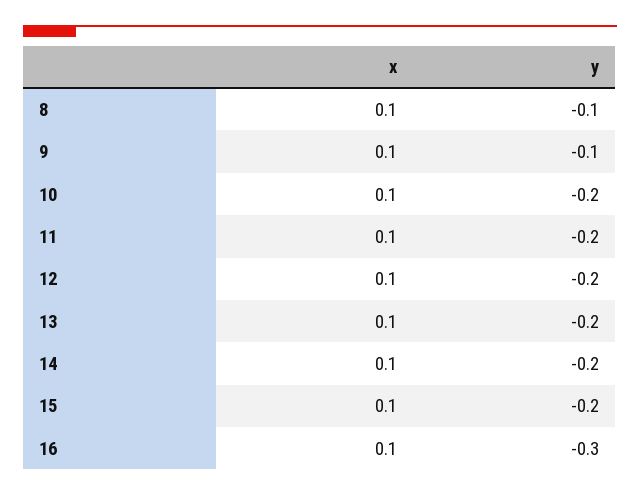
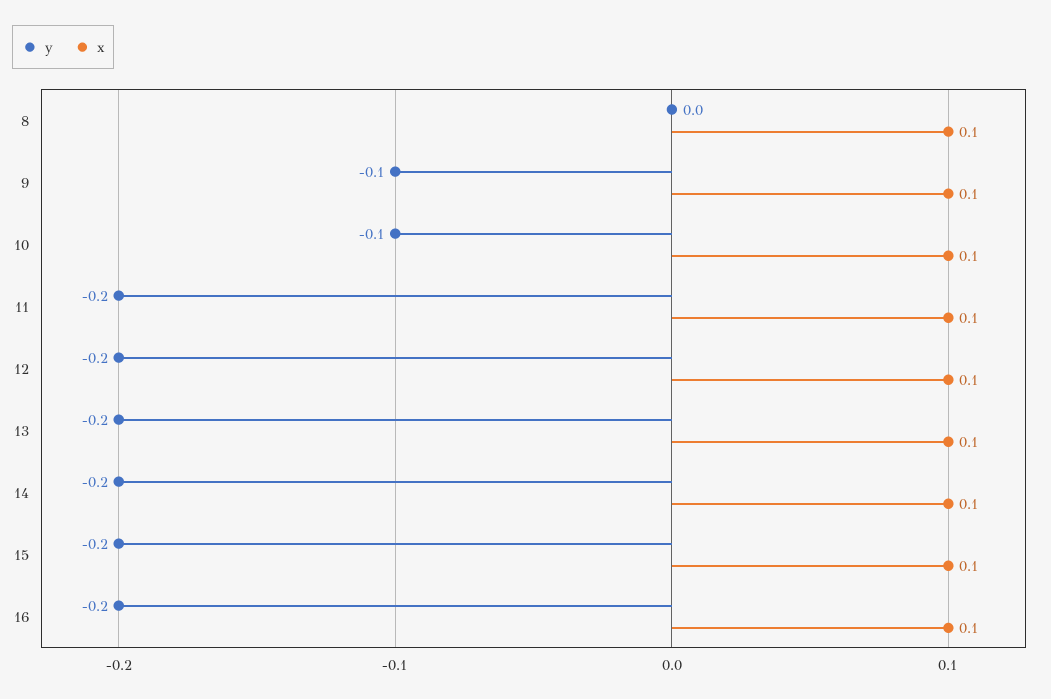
y, 8: -0.1 -> 0
y, 10: -0.2 -> -0.1
y, 16: -0.3 -> -0.2

